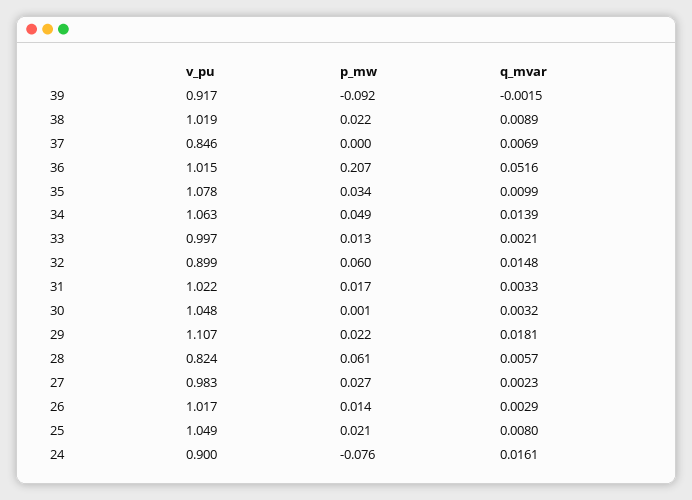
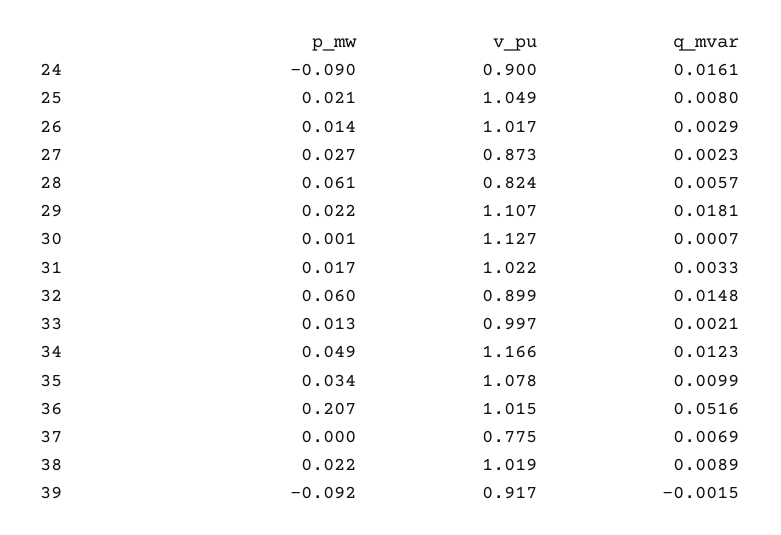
v_pu, 37: 0.846 -> 0.775
v_pu, 34: 1.063 -> 1.166
q_mvar, 34: 0.0139 -> 0.0123
v_pu, 30: 1.048 -> 1.127
q_mvar, 30: 0.0032 -> 0.0007
v_pu, 27: 0.983 -> 0.873
p_mw, 24: -0.076 -> -0.09

